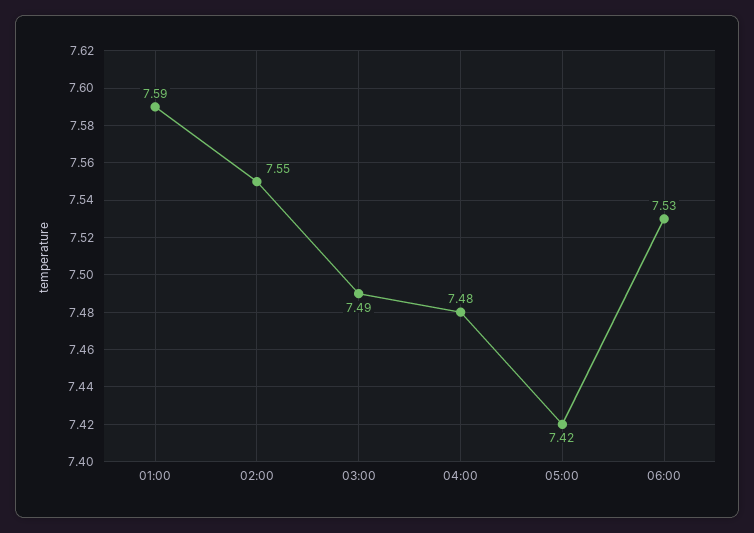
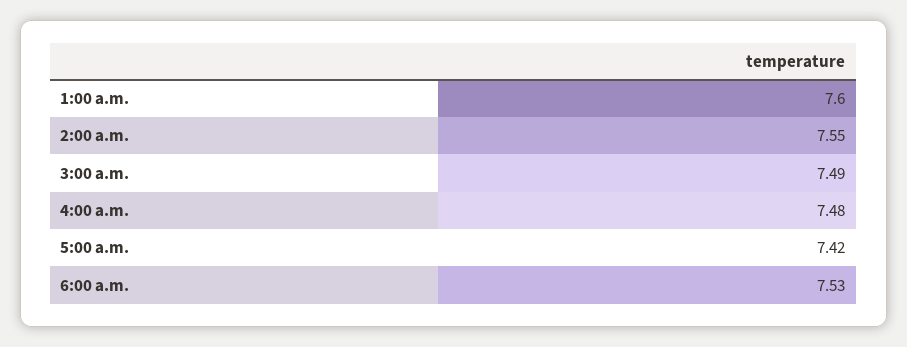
01:00: 7.59 -> 7.6

